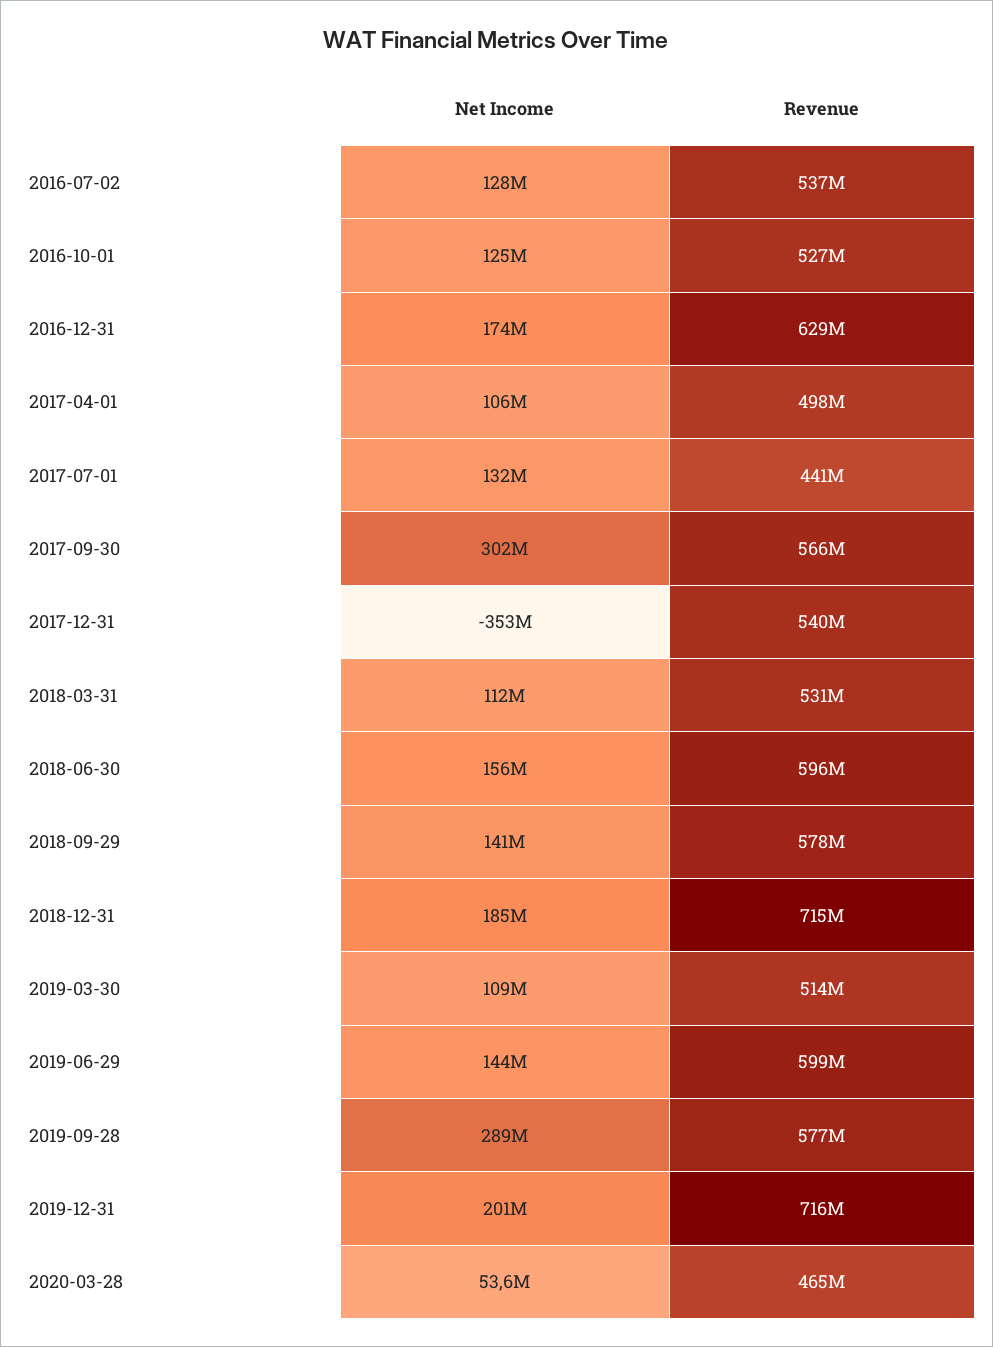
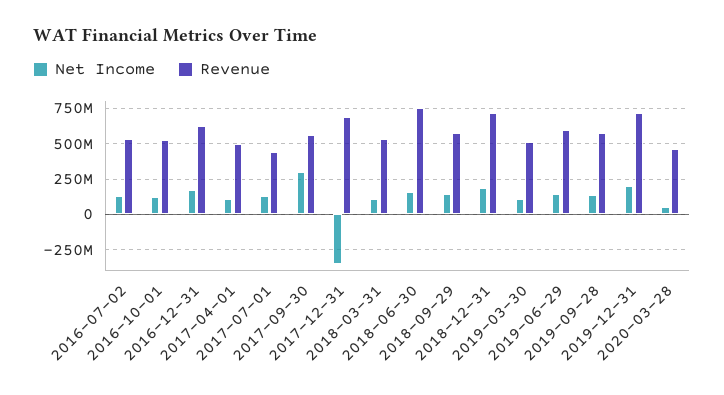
Revenue, 2017-12-31: 540000000 -> 700000000
Revenue, 2018-06-30: 596000000 -> 750000000
Net Income, 2019-09-28: 289000000 -> 150000000

